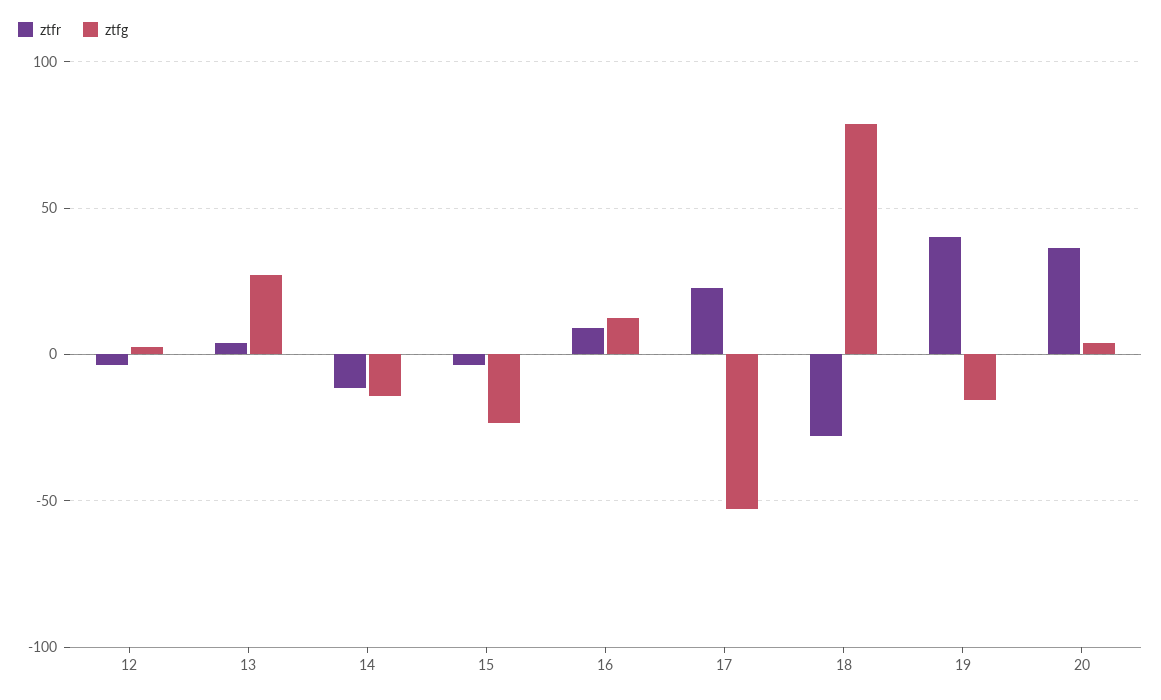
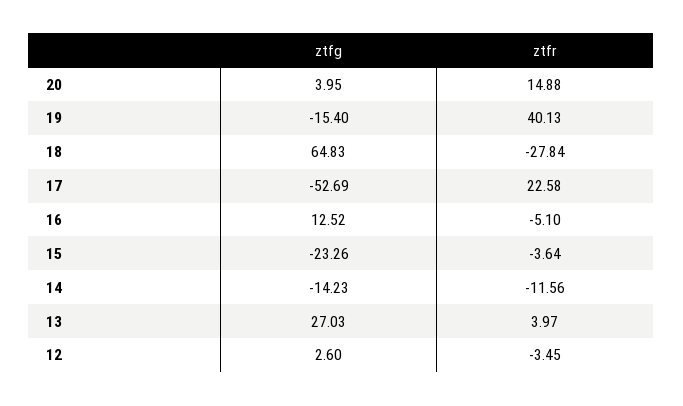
ztfr, 16: 10 -> -5.1
ztfg, 18: 80 -> 64.83
ztfr, 20: 35 -> 14.88

